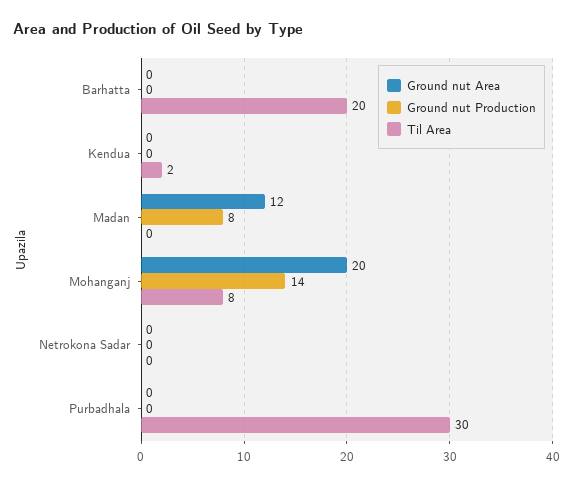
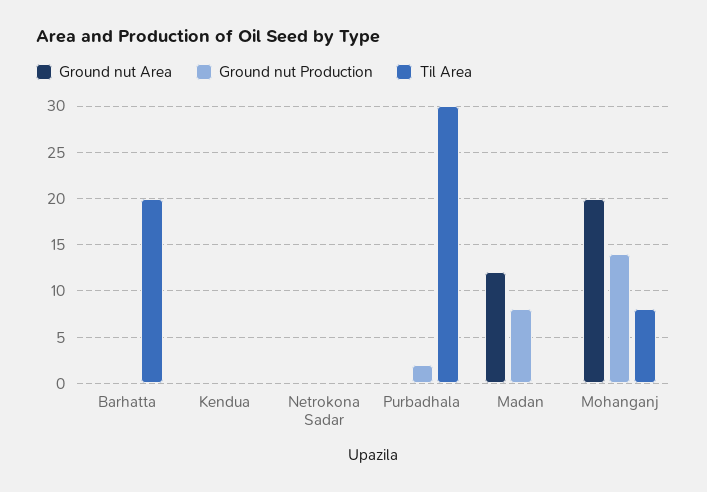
Til Area, Kendua: 2 -> 0
Ground nut Production, Purbadhala: 0 -> 2

